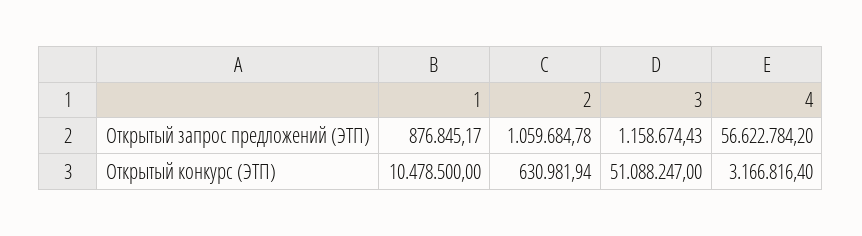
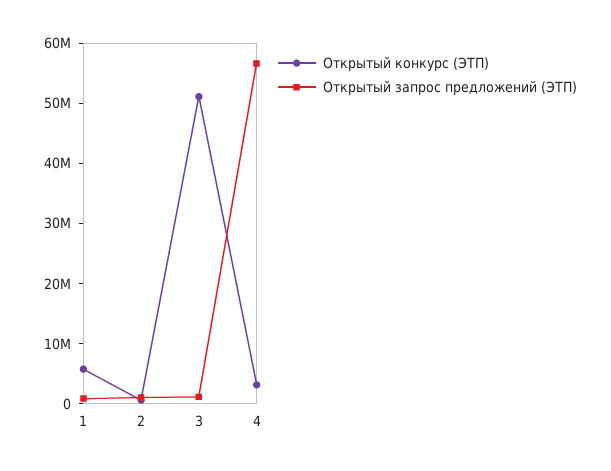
Открытый конкурс (ЭТП), 1: 10478500 -> 6000000

